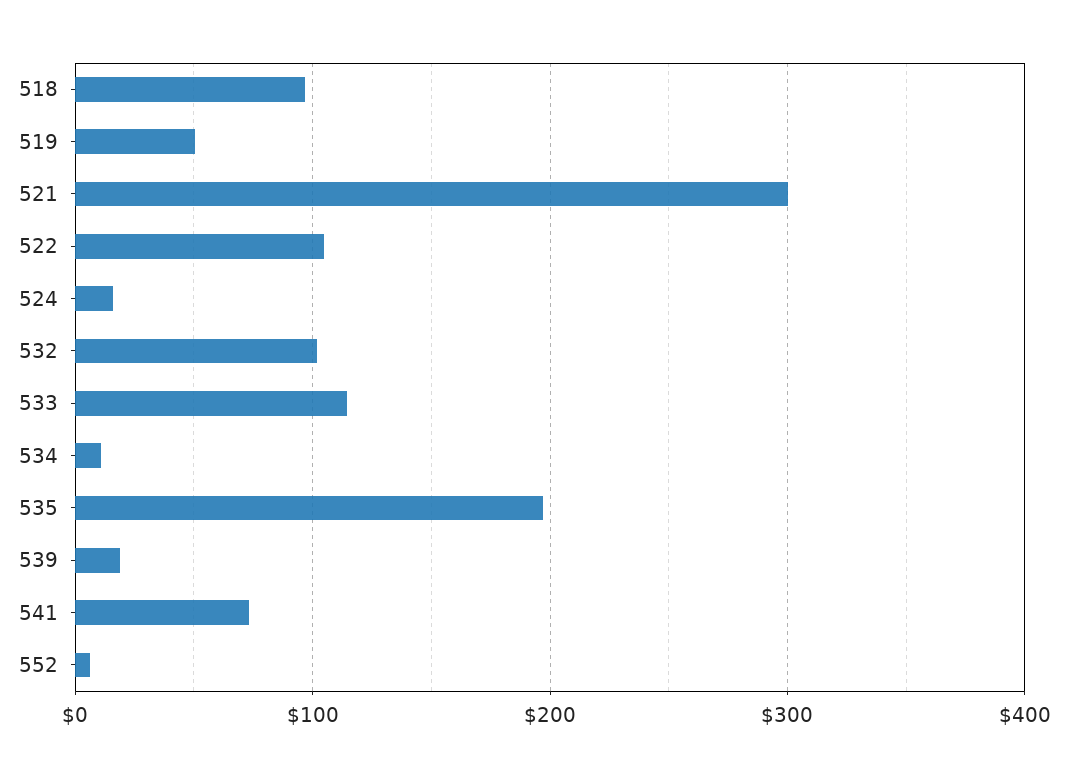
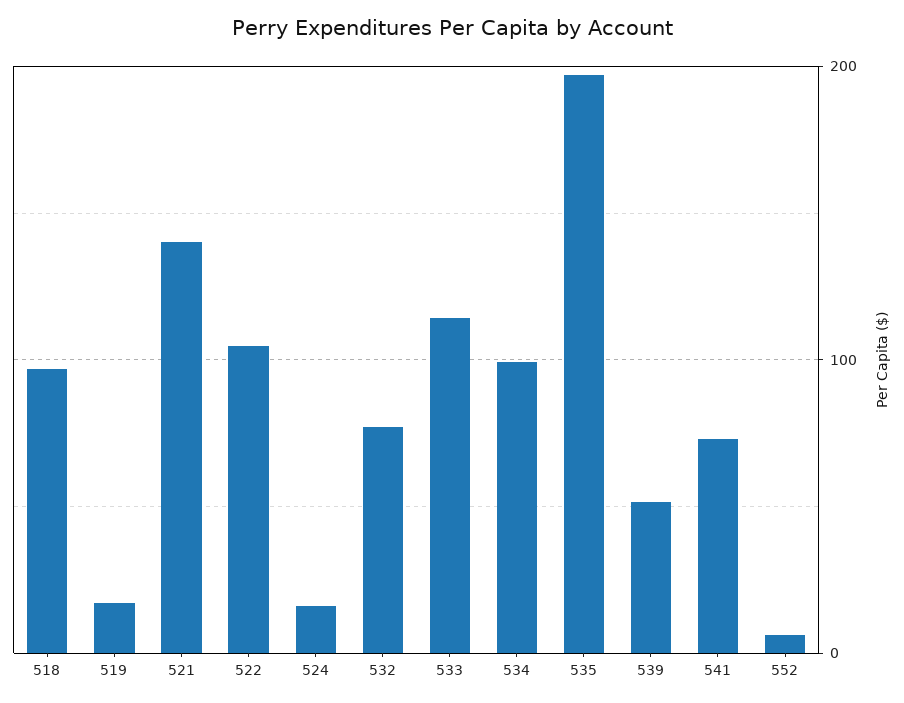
519: 50 -> 20
521: 300 -> 140
532: 100 -> 80
534: 10 -> 100
539: 20 -> 50

